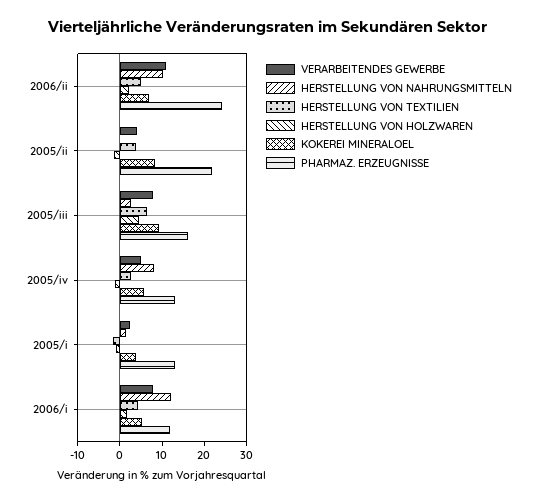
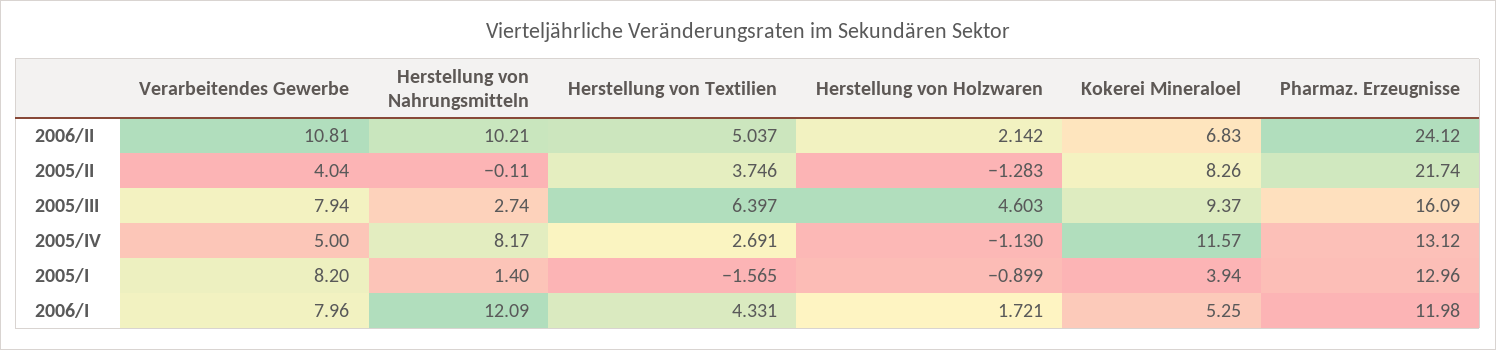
KOKEREI MINERALOEL, 2005/iv: 6 -> 11.57
VERARBEITENDES GEWERBE, 2005/i: 2 -> 8.2

